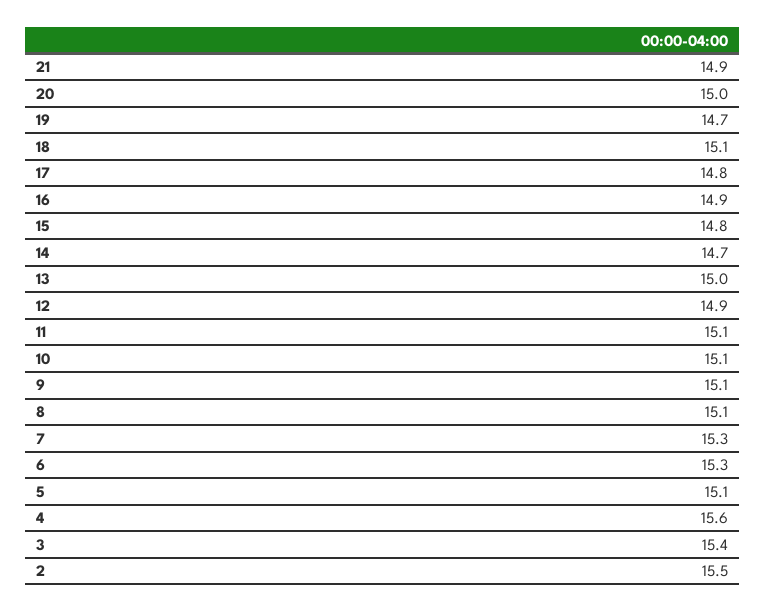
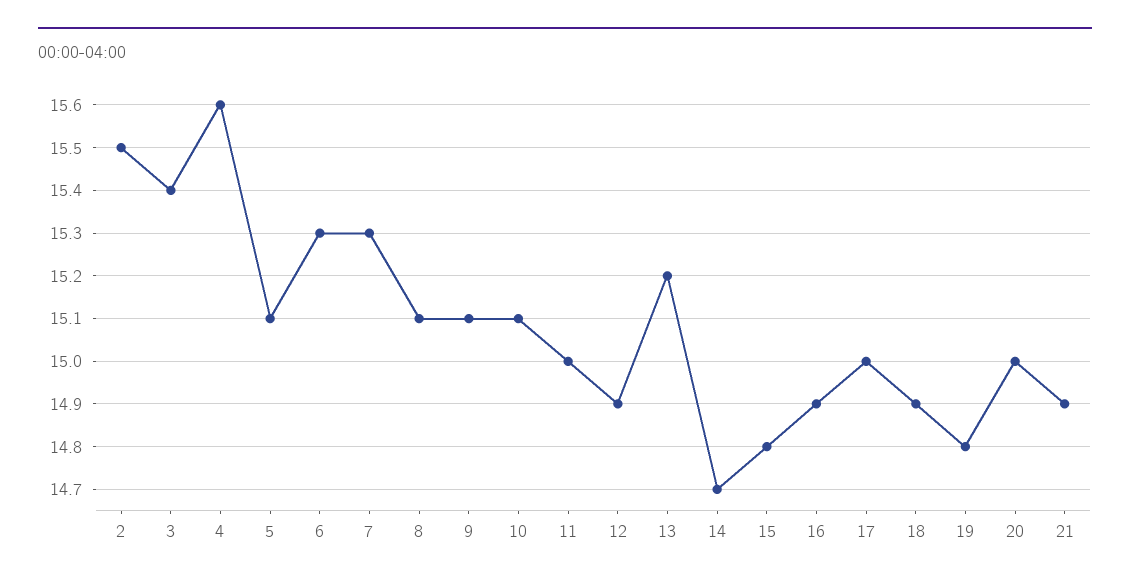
19: 14.7 -> 14.8
18: 15.1 -> 14.9
17: 14.8 -> 15
13: 15 -> 15.2
11: 15.1 -> 15

